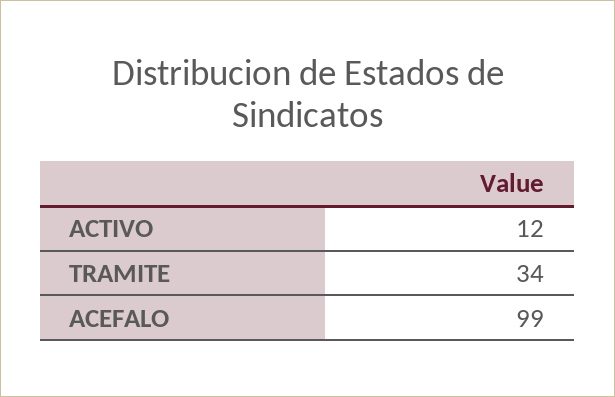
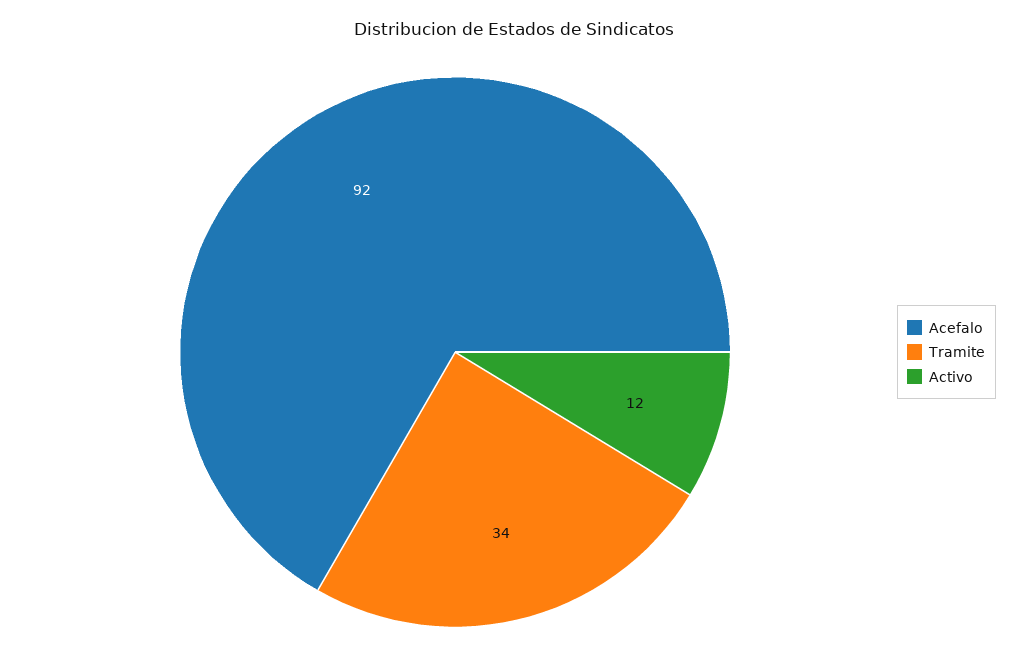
ACEFALO: 99 -> 92

